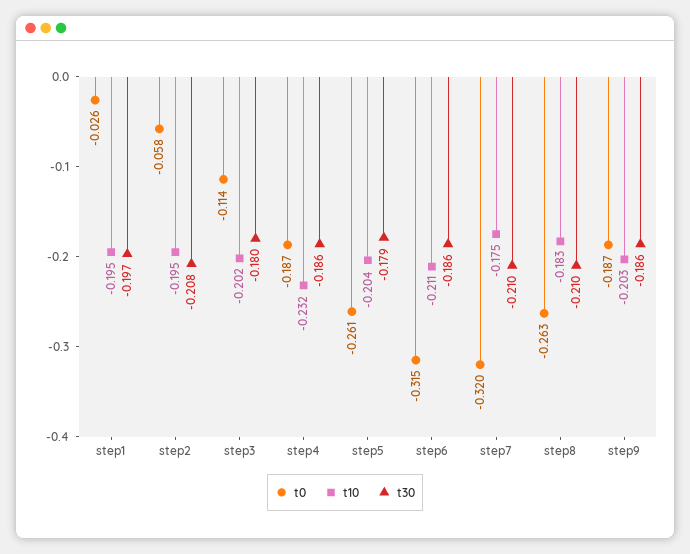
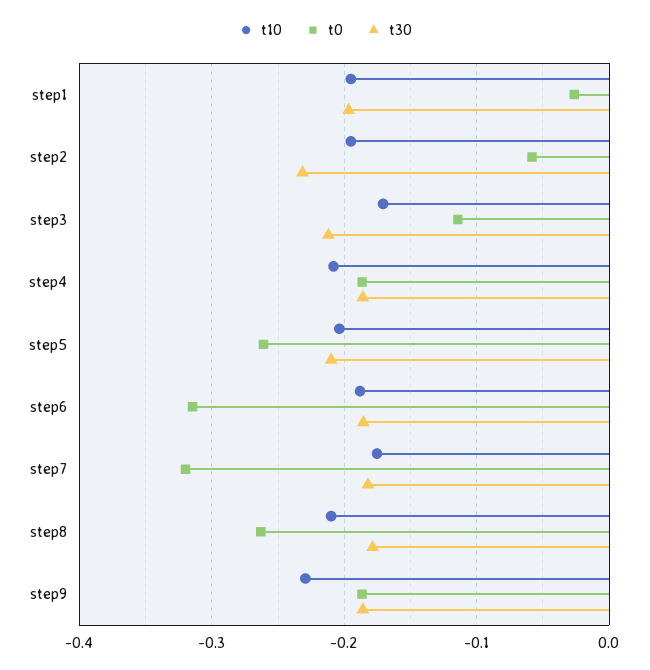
t30, step2: -0.208 -> -0.23
t10, step3: -0.202 -> -0.17
t30, step3: -0.18 -> -0.21
t10, step4: -0.232 -> -0.21
t30, step5: -0.179 -> -0.21
t10, step6: -0.211 -> -0.19
t30, step7: -0.21 -> -0.18
t10, step8: -0.183 -> -0.21
t30, step8: -0.21 -> -0.18
t10, step9: -0.203 -> -0.23

